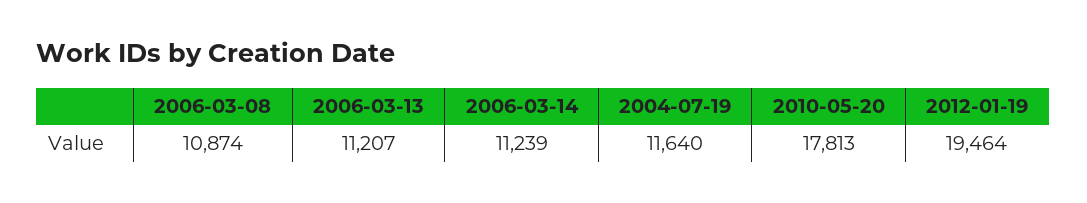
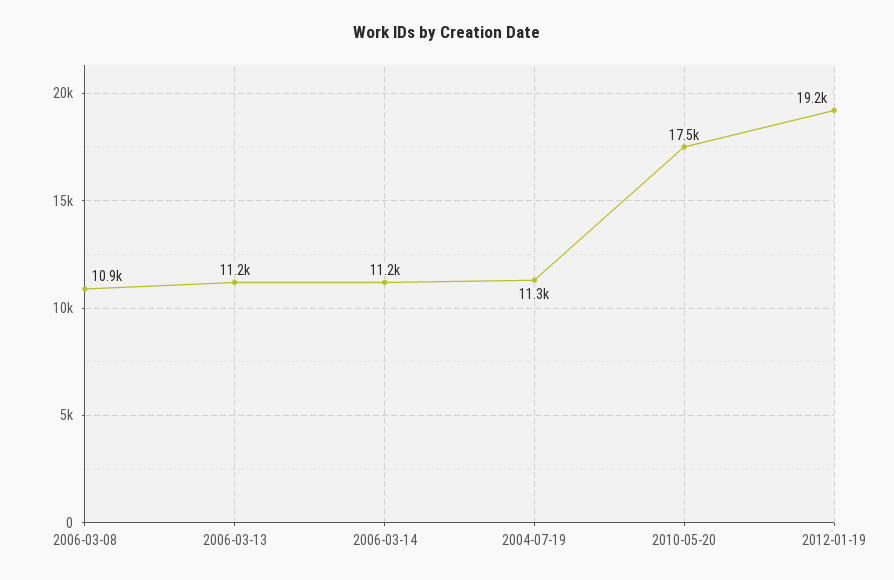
2004-07-19: 11640 -> 11300
2010-05-20: 17813 -> 17500
2012-01-19: 19464 -> 19200

